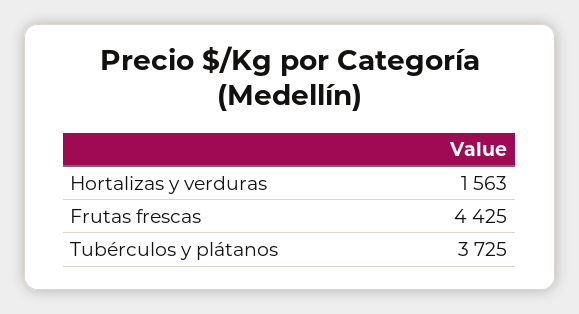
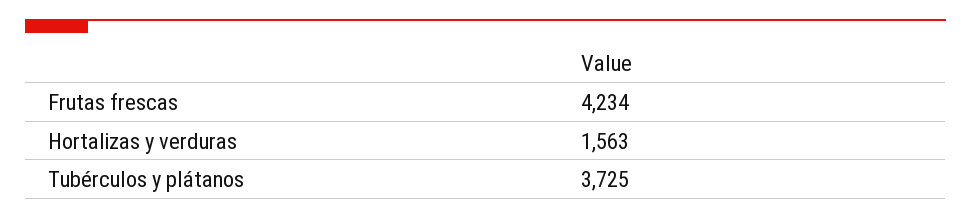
Frutas frescas: 4425 -> 4234

